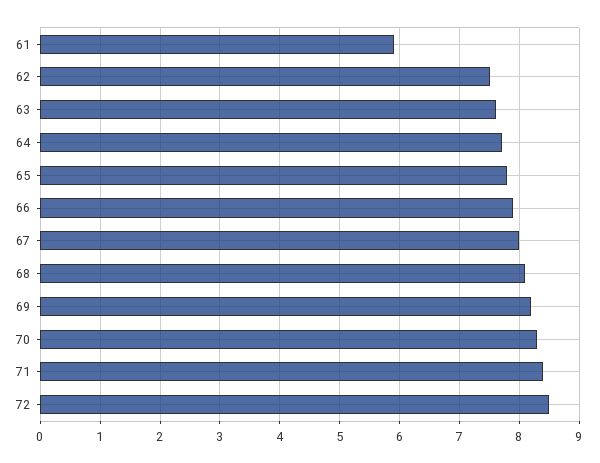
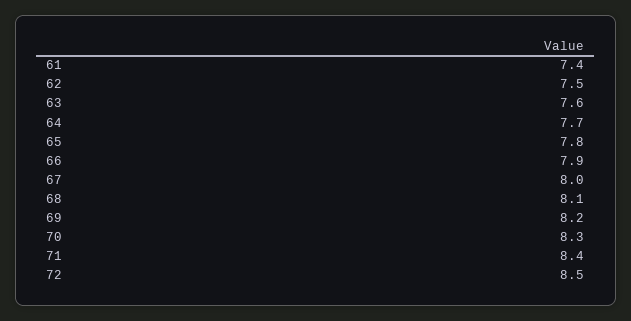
61: 6 -> 7.4

